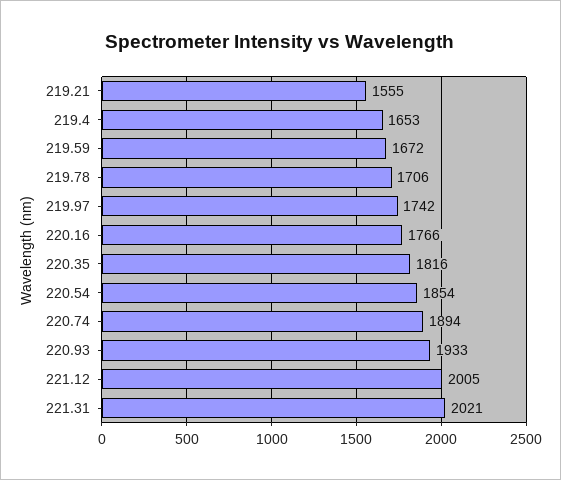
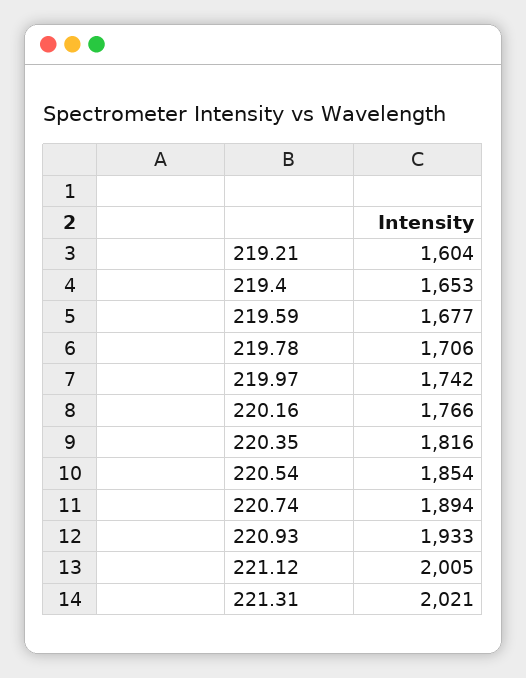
219.21: 1555 -> 1604
219.59: 1672 -> 1677

